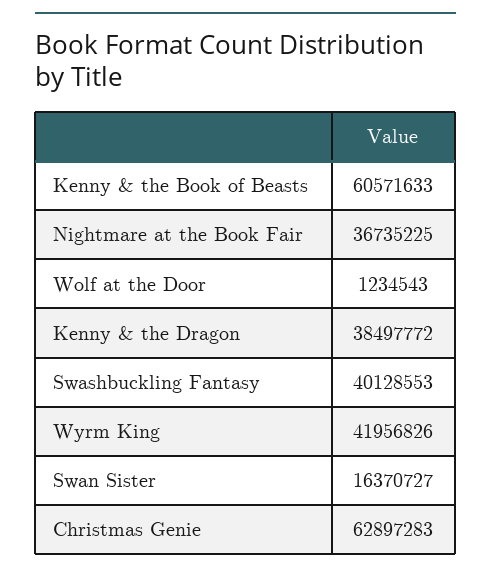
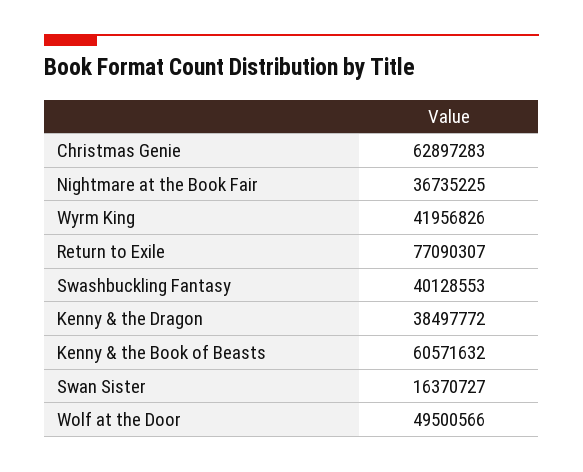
Kenny & the Book of Beasts: 60571633 -> 60571632
Wolf at the Door: 1234543 -> 49500566
Return to Exile: none -> 77090307

